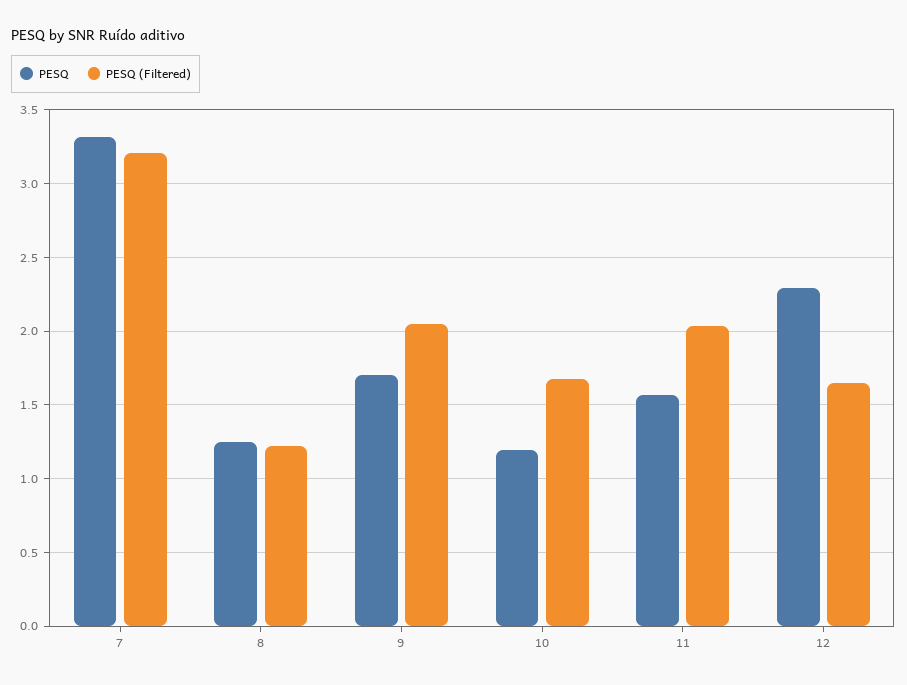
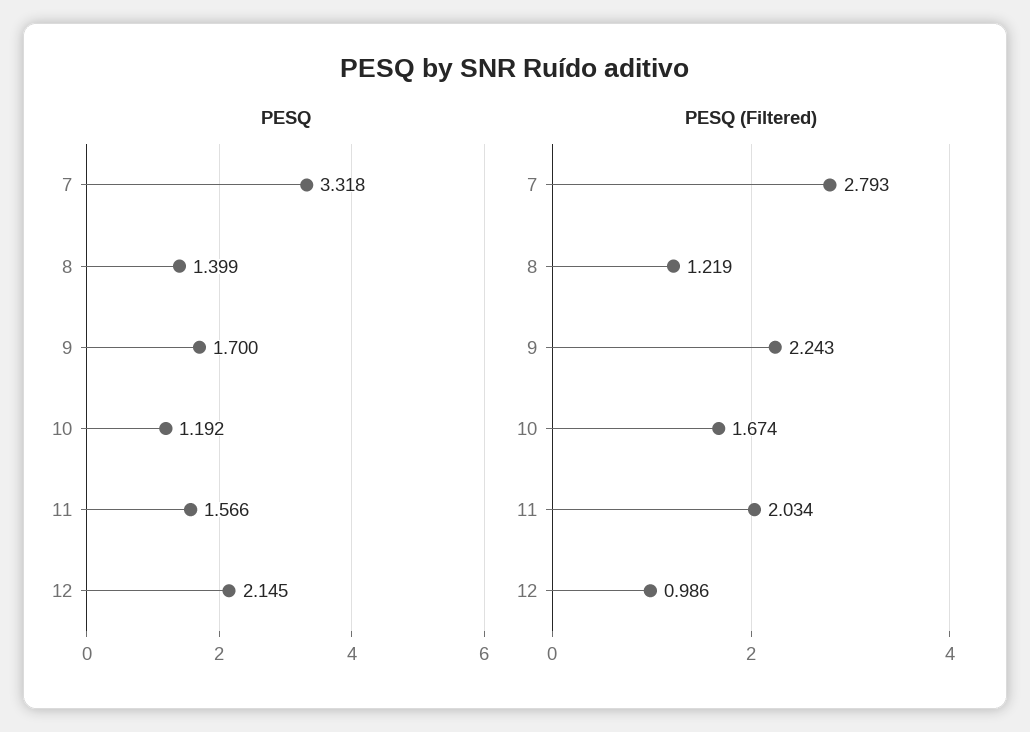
PESQ (Filtered), 7: 3.2 -> 2.793
PESQ, 8: 1.25 -> 1.399
PESQ (Filtered), 9: 2.05 -> 2.243
PESQ, 12: 2.3 -> 2.145
PESQ (Filtered), 12: 1.65 -> 0.986

